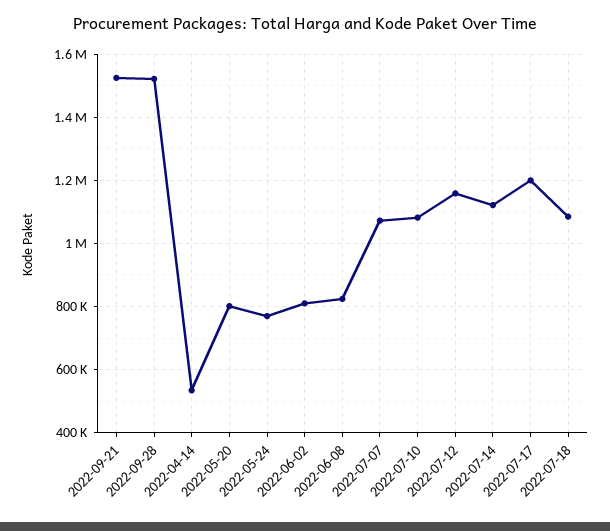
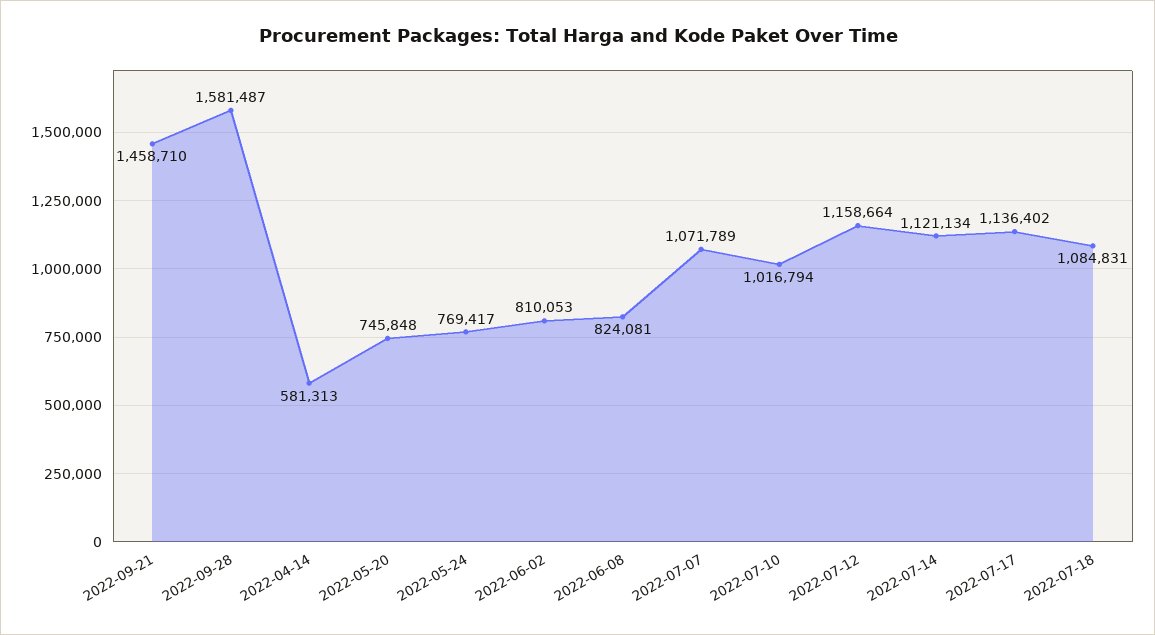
2022-09-21: 1520000 -> 1458710
2022-09-28: 1520000 -> 1581487
2022-04-14: 540000 -> 581313
2022-05-20: 800000 -> 745848
2022-07-10: 1080000 -> 1016794
2022-07-17: 1200000 -> 1136402

